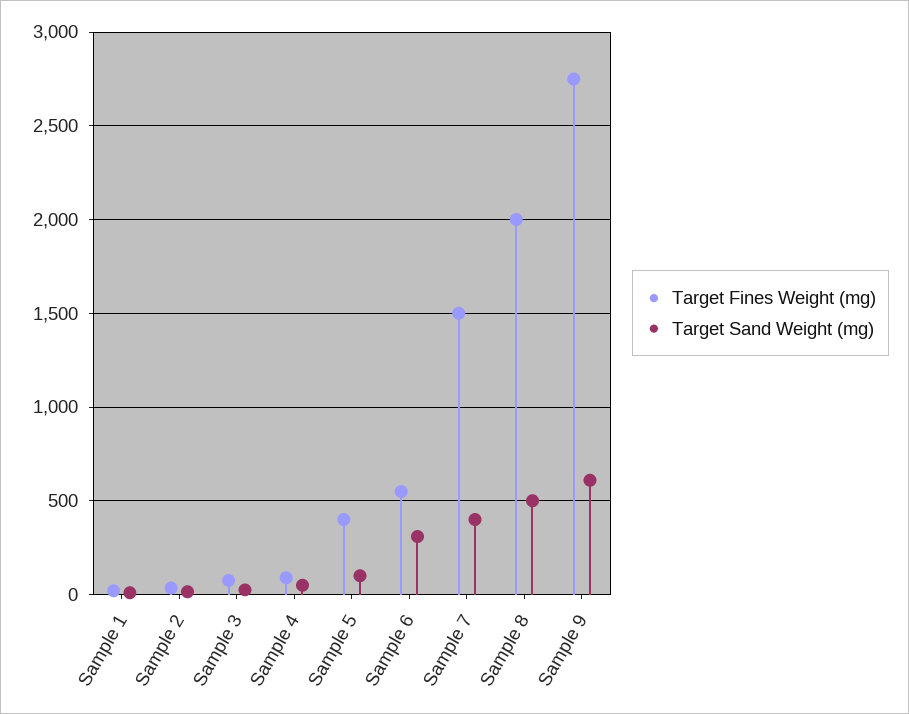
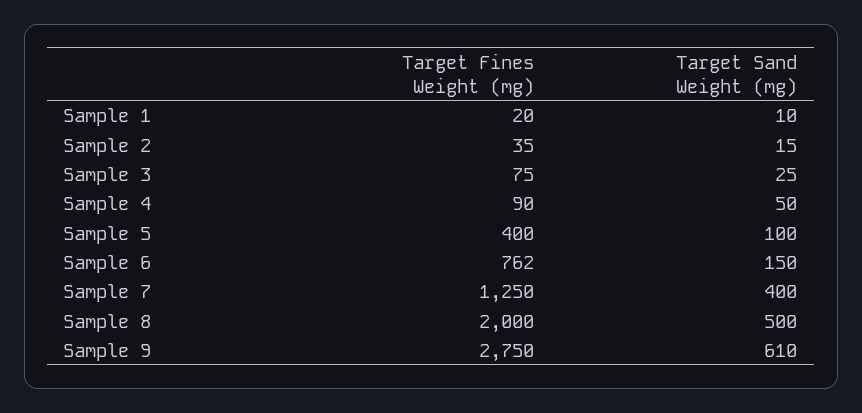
Target Fines Weight (mg), Sample 6: 550 -> 762
Target Sand Weight (mg), Sample 6: 300 -> 150
Target Fines Weight (mg), Sample 7: 1500 -> 1250

